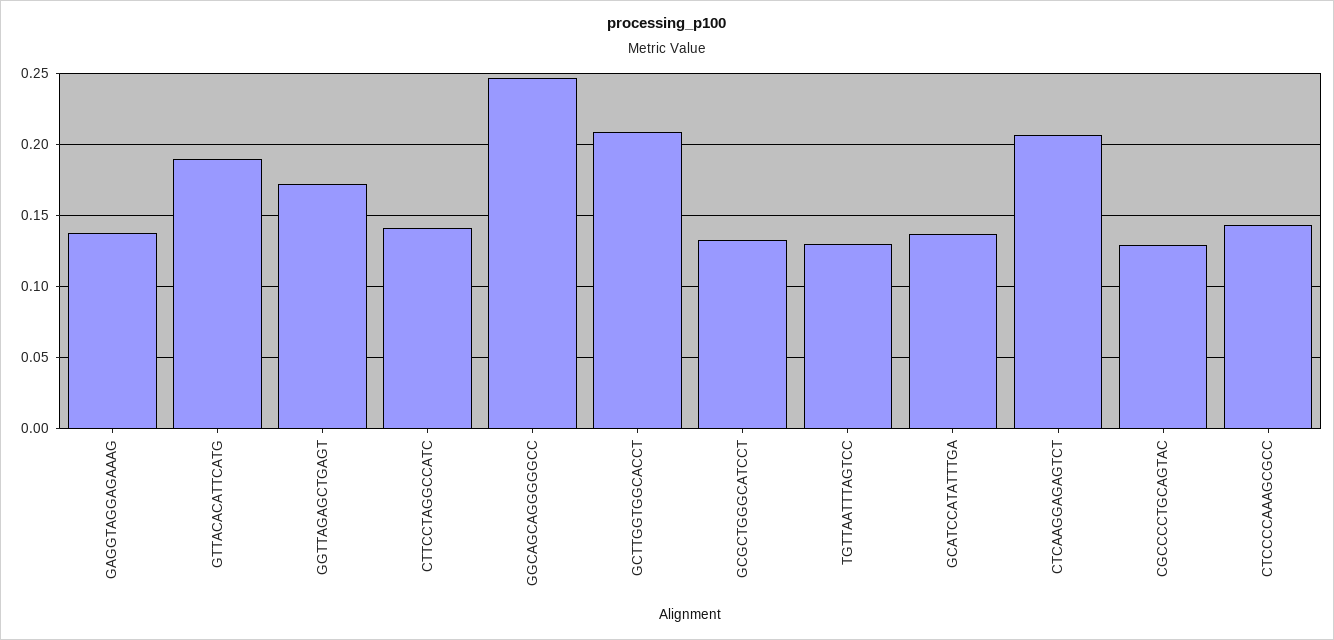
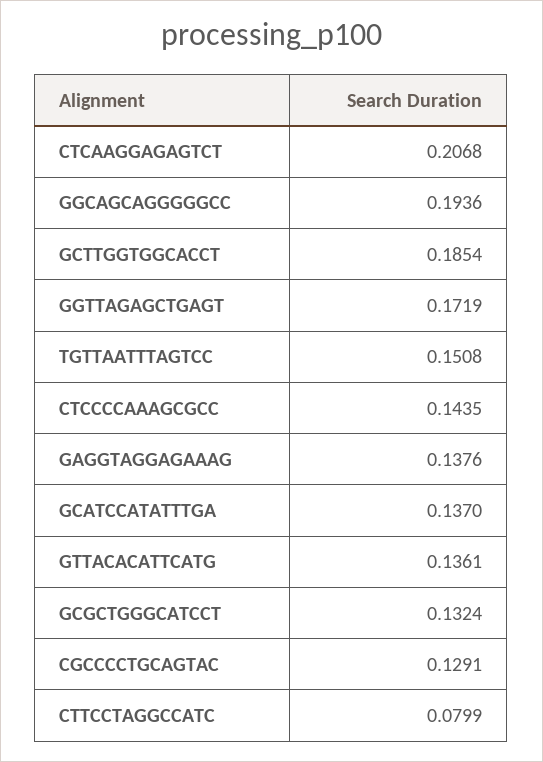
GTTACACATTCATG: 0.19 -> 0.1361
CTTCCTAGGCCATC: 0.14 -> 0.0799
GGCAGCAGGGGGCC: 0.245 -> 0.1936
GCTTGGTGGCACCT: 0.21 -> 0.1854
TGTTAATTTAGTCC: 0.13 -> 0.1508

